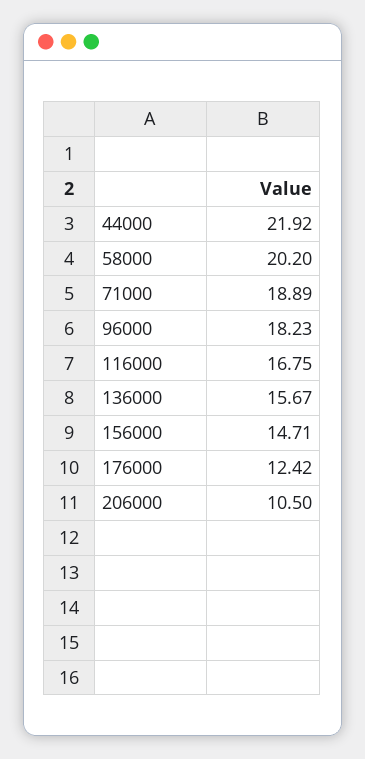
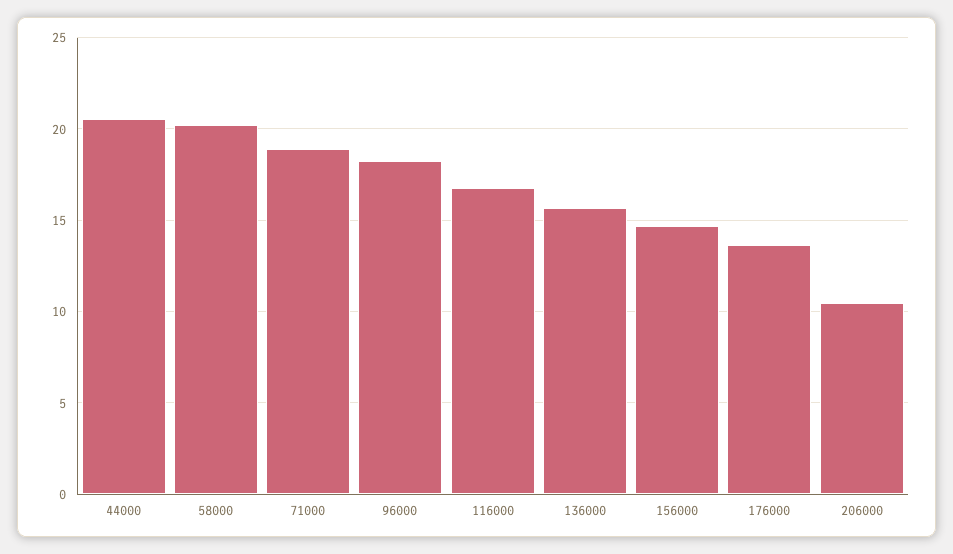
44000: 21.92 -> 20.5
176000: 12.42 -> 13.5

